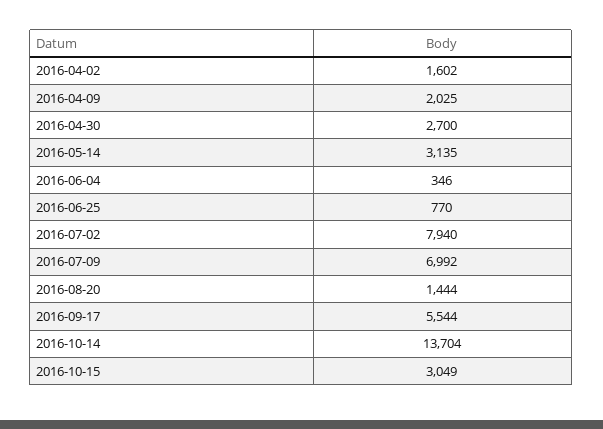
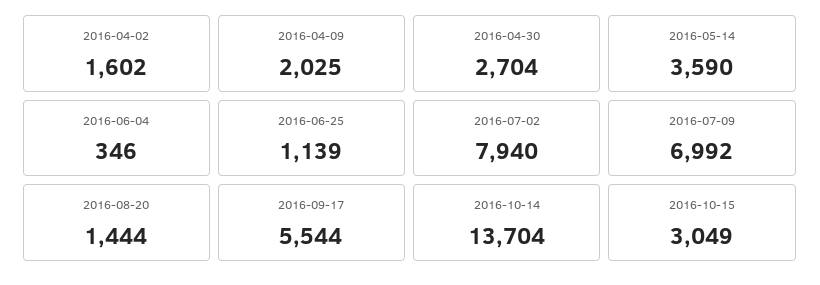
2016-04-30: 2700 -> 2704
2016-05-14: 3135 -> 3590
2016-06-25: 770 -> 1139

